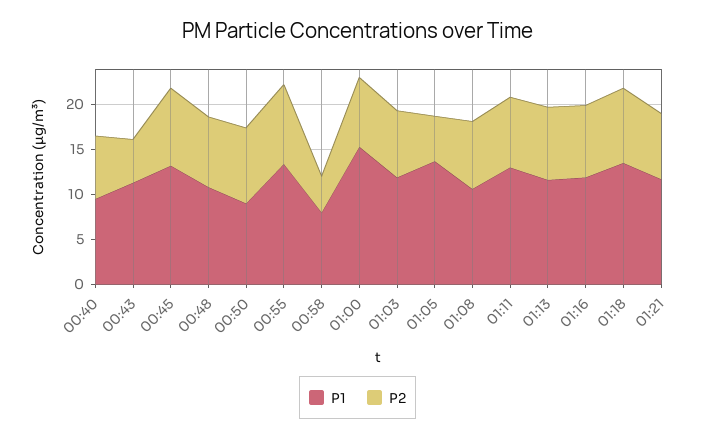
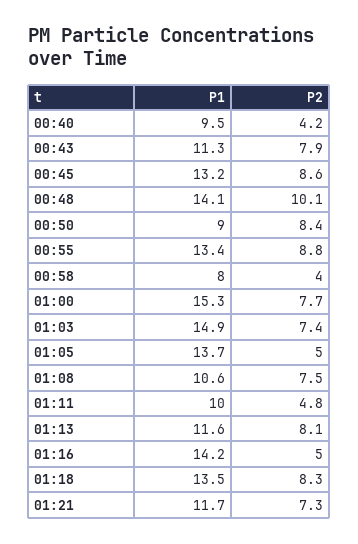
P2, 00:40: 7 -> 4.2
P2, 00:43: 5 -> 7.9
P1, 00:48: 11 -> 14.1
P2, 00:48: 8 -> 10.1
P1, 01:03: 12 -> 14.9
P1, 01:11: 13 -> 10
P2, 01:11: 8 -> 4.8
P1, 01:16: 12 -> 14.2
P2, 01:16: 8 -> 5

